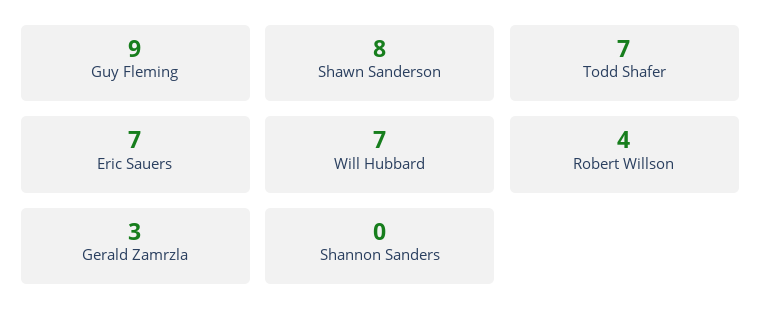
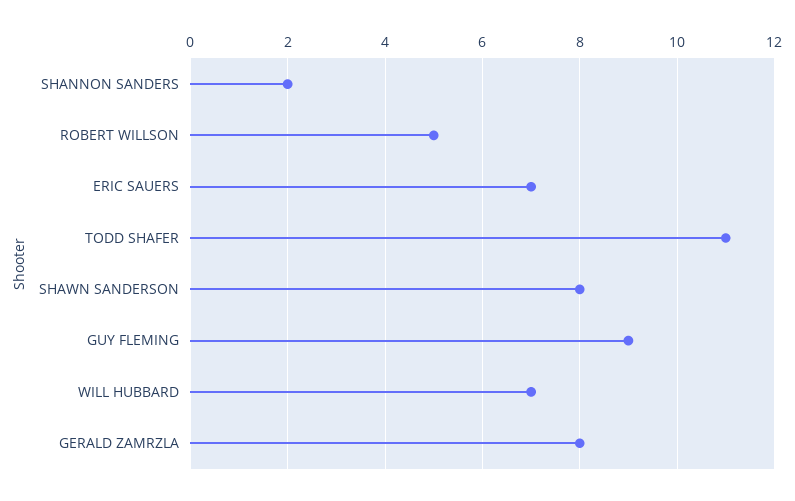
Todd Shafer: 7 -> 11
Robert Willson: 4 -> 5
Gerald Zamrzla: 3 -> 8
Shannon Sanders: 0 -> 2

